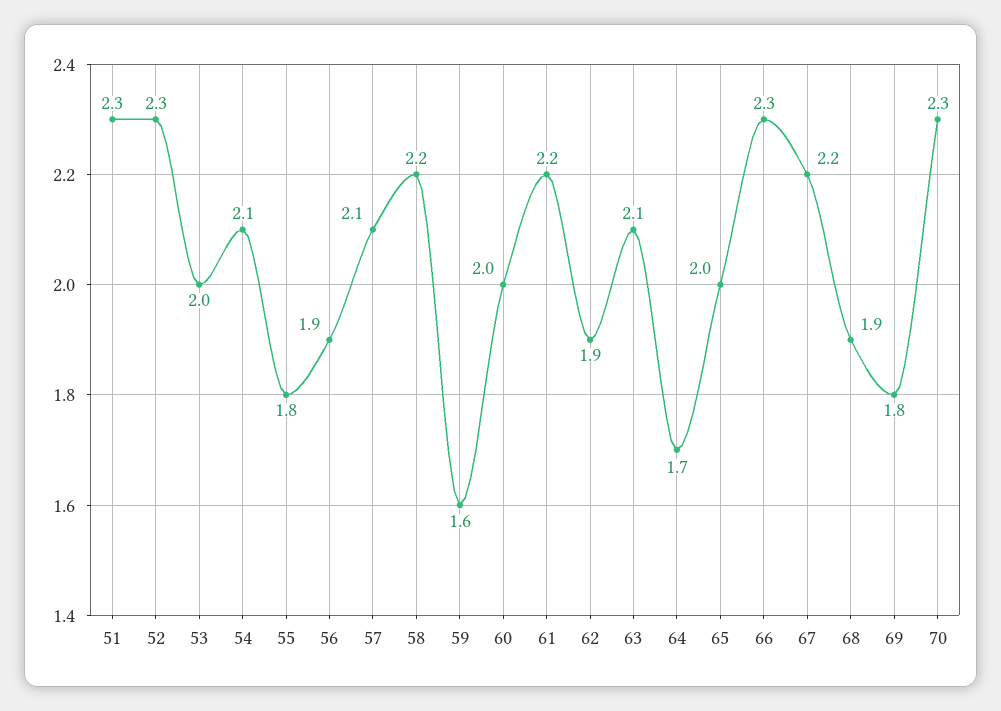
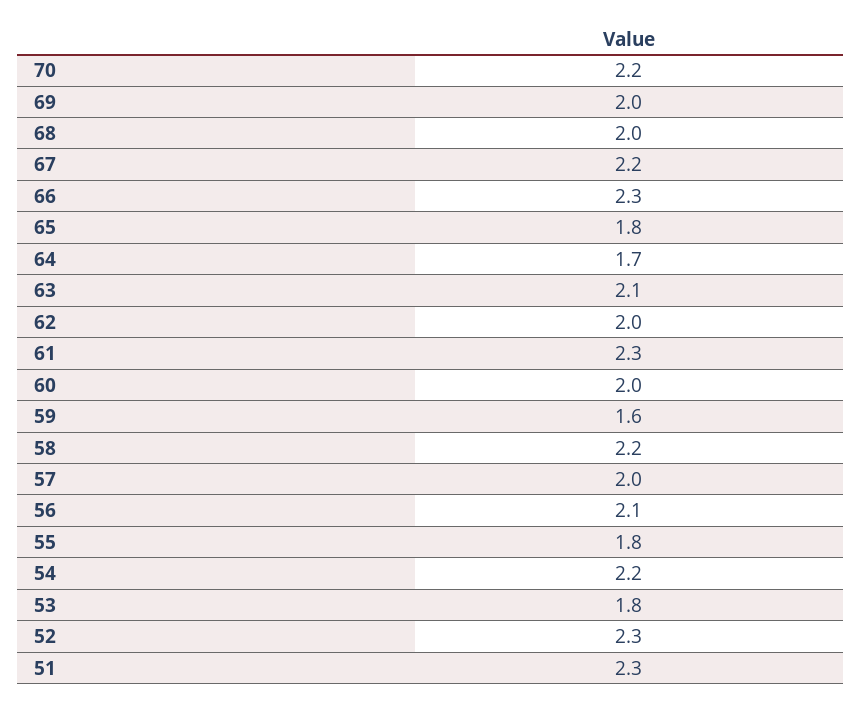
53: 2 -> 1.8
54: 2.1 -> 2.2
56: 1.9 -> 2.1
57: 2.1 -> 2
61: 2.2 -> 2.3
62: 1.9 -> 2
65: 2 -> 1.8
68: 1.9 -> 2
69: 1.8 -> 2
70: 2.3 -> 2.2

